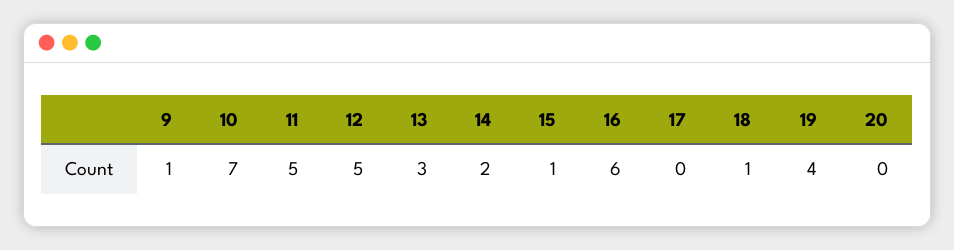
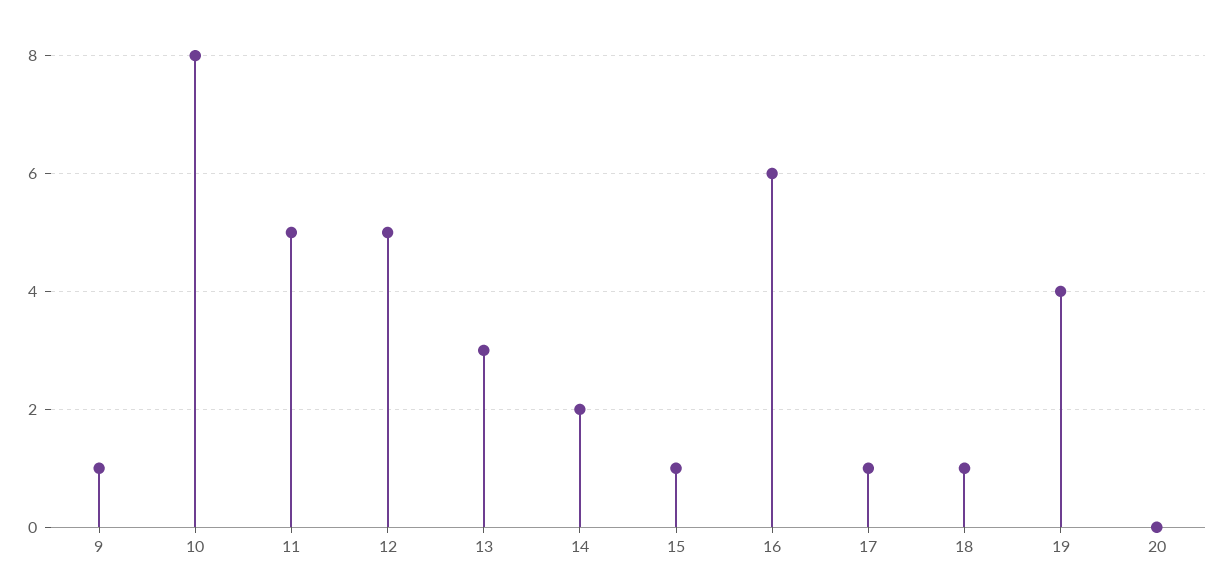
10: 7 -> 8
17: 0 -> 1

